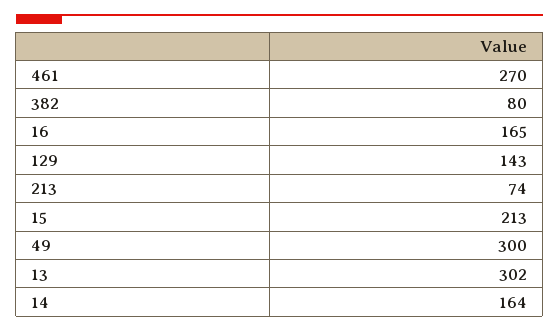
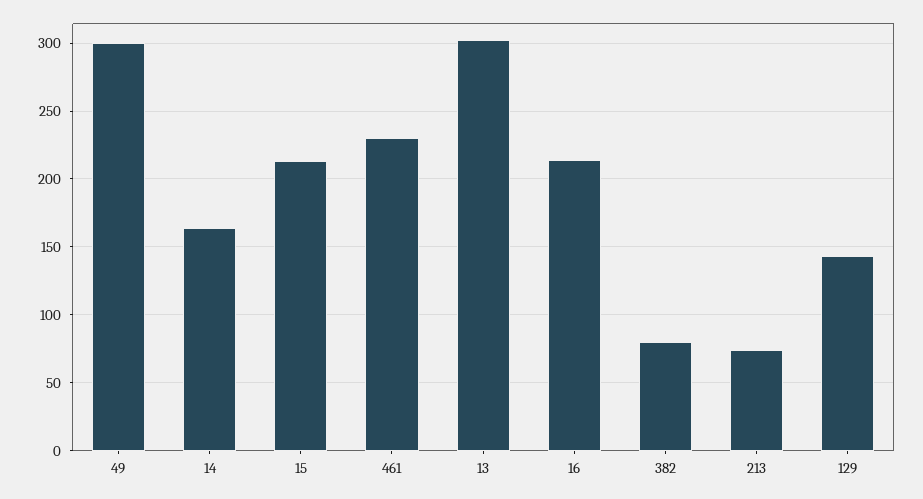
461: 270 -> 230
16: 165 -> 215

